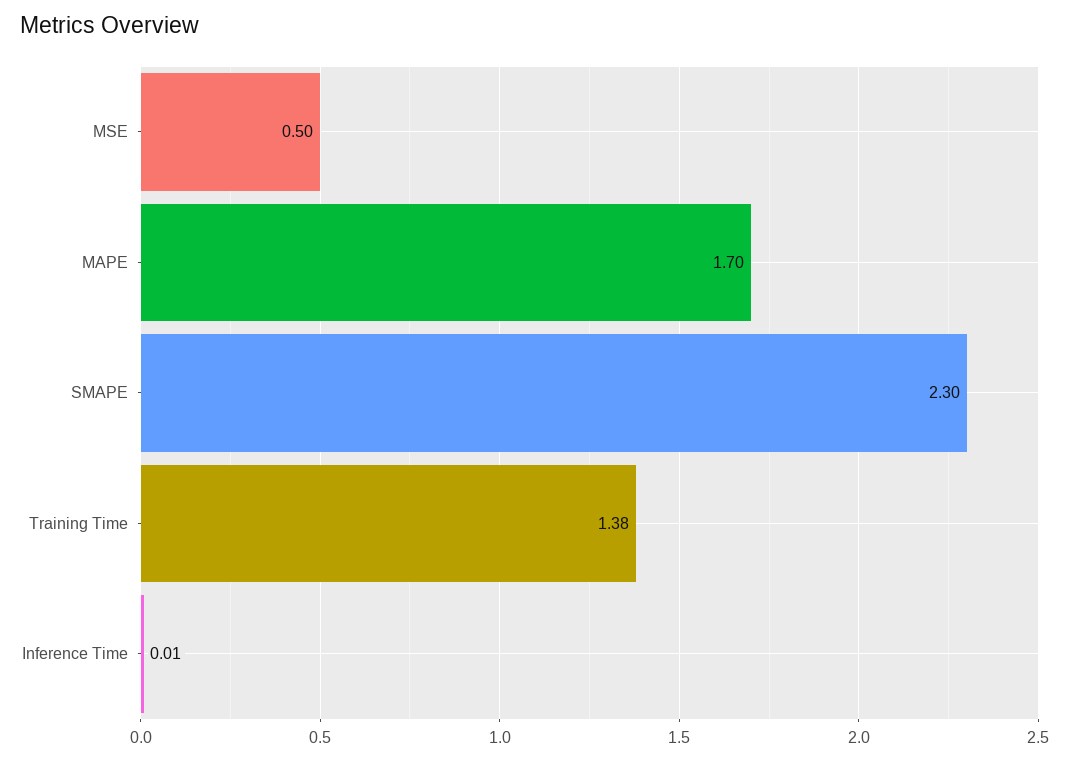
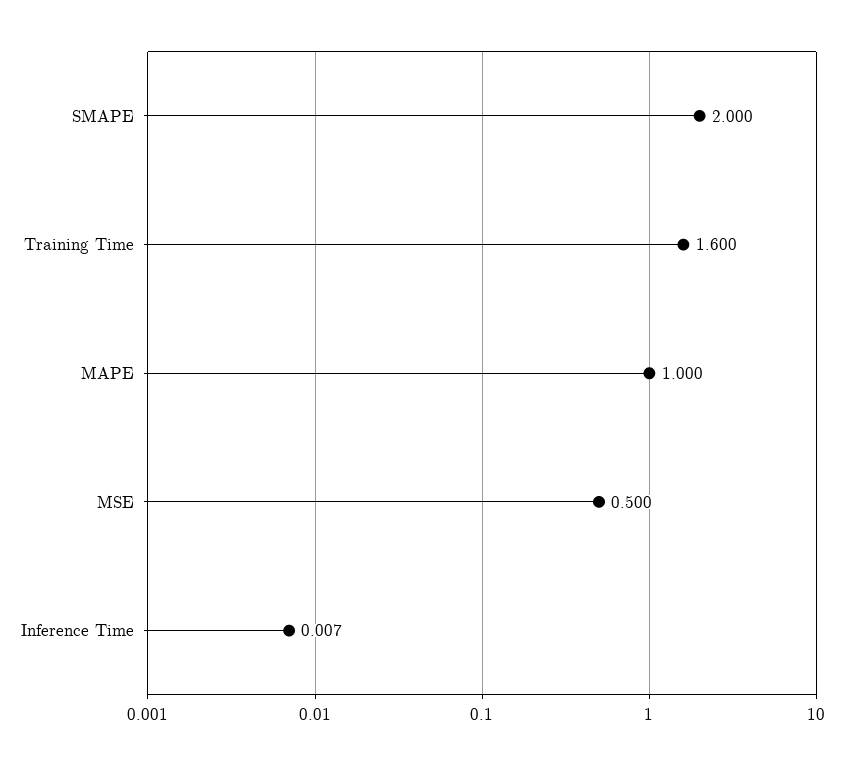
MAPE: 1.7 -> 1
SMAPE: 2.3 -> 2
Training Time: 1.38 -> 1.6

